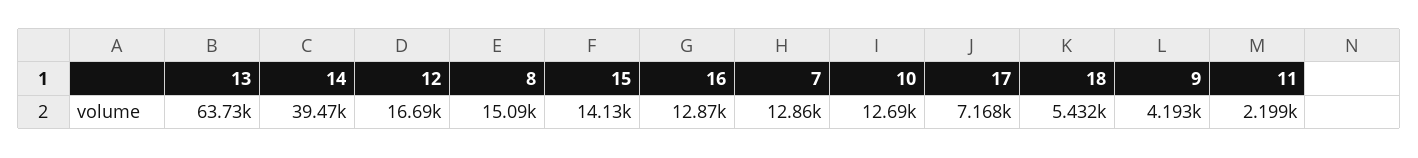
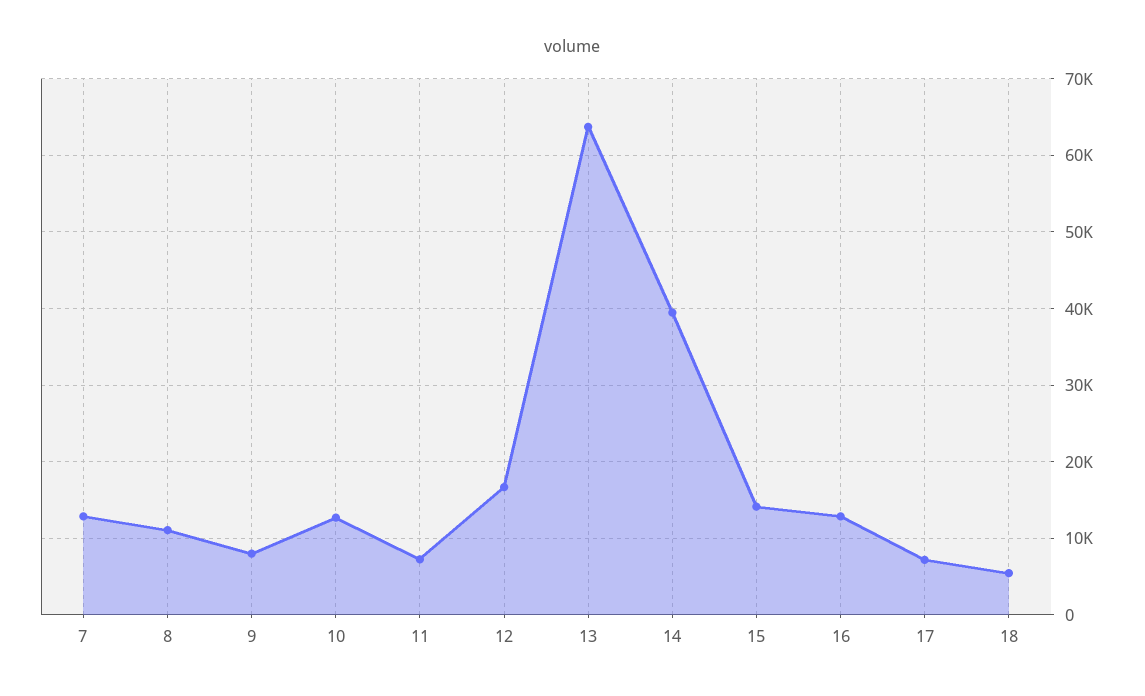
8: 15090 -> 11000
9: 4193 -> 8000
11: 2199 -> 7000

